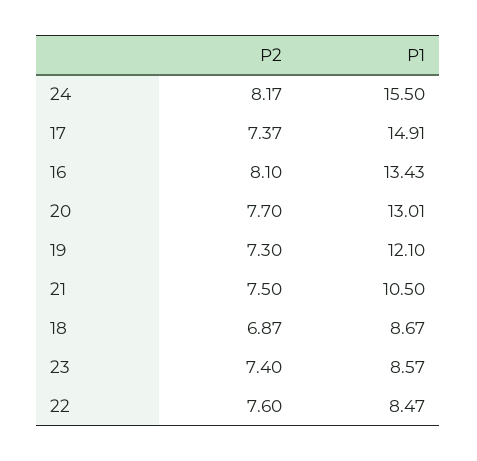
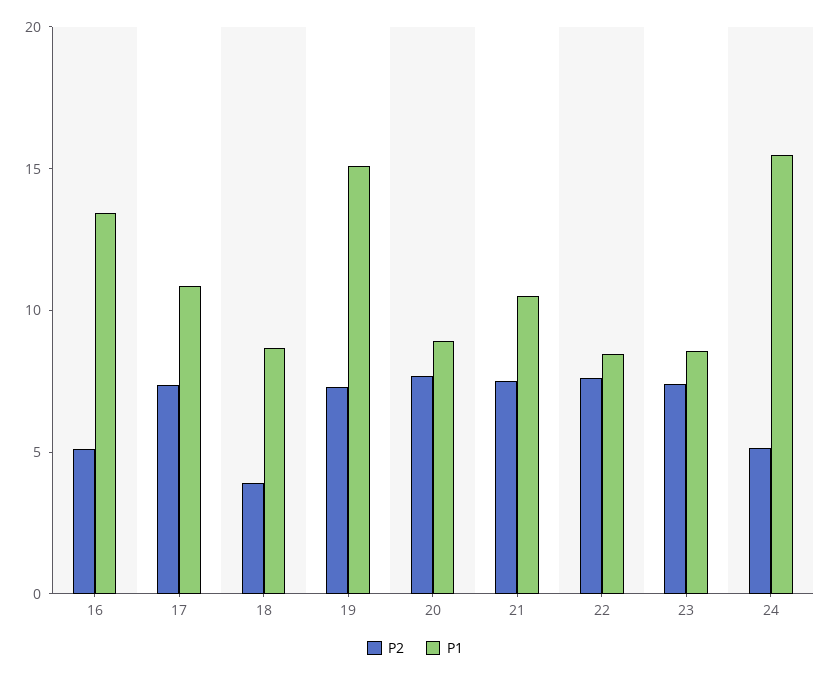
P2, 24: 8.17 -> 5
P1, 17: 14.91 -> 11
P2, 16: 8.1 -> 5
P1, 20: 13.01 -> 9
P1, 19: 12.1 -> 15
P2, 18: 6.87 -> 4

